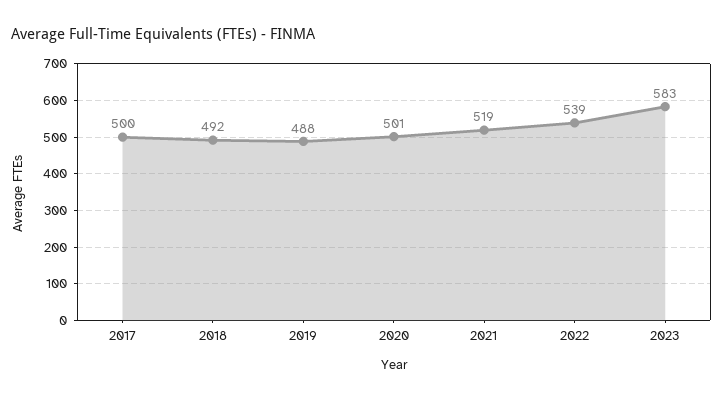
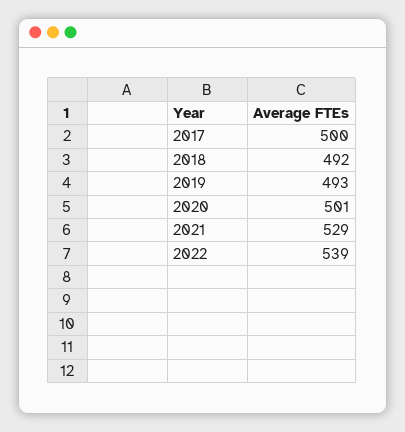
2019: 488 -> 493
2021: 519 -> 529
2023: 583 -> none

